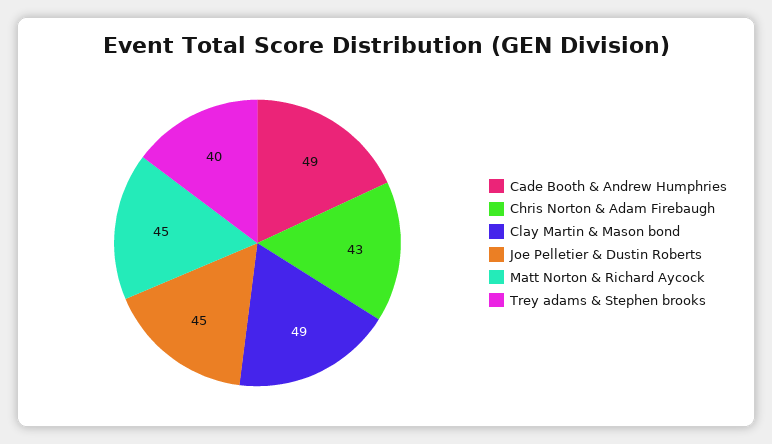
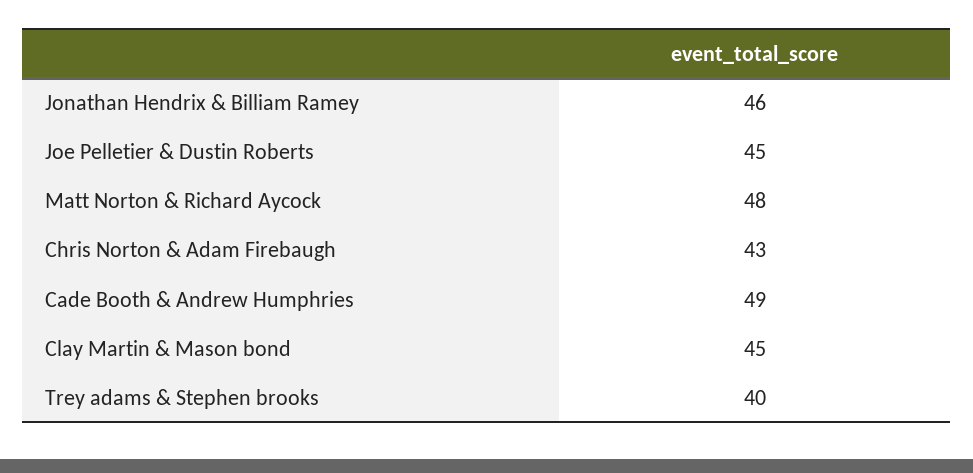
Clay Martin & Mason bond: 49 -> 45
Matt Norton & Richard Aycock: 45 -> 48
Jonathan Hendrix & Billiam Ramey: none -> 46

